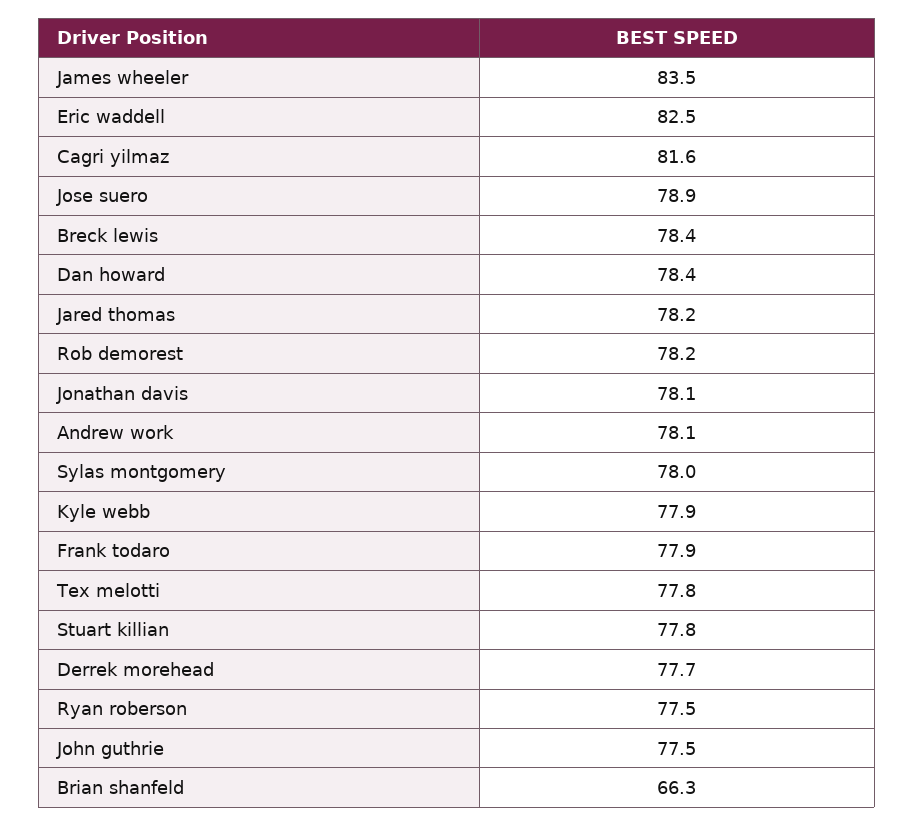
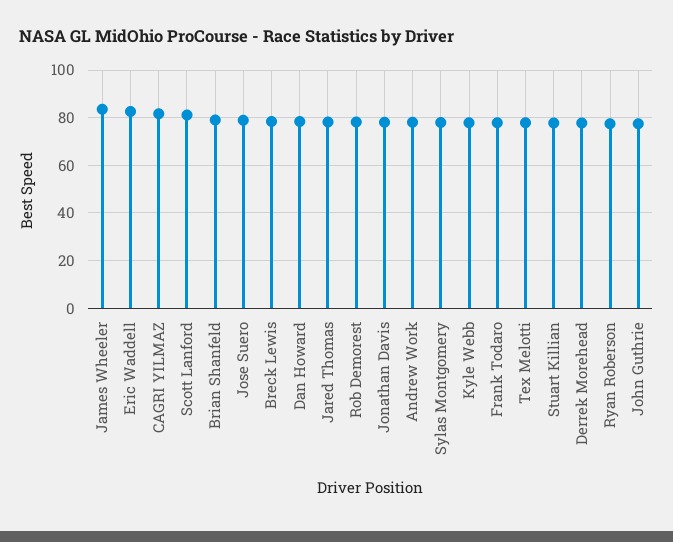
Brian shanfeld: 66.3 -> 80
Scott Lanford: none -> 80

